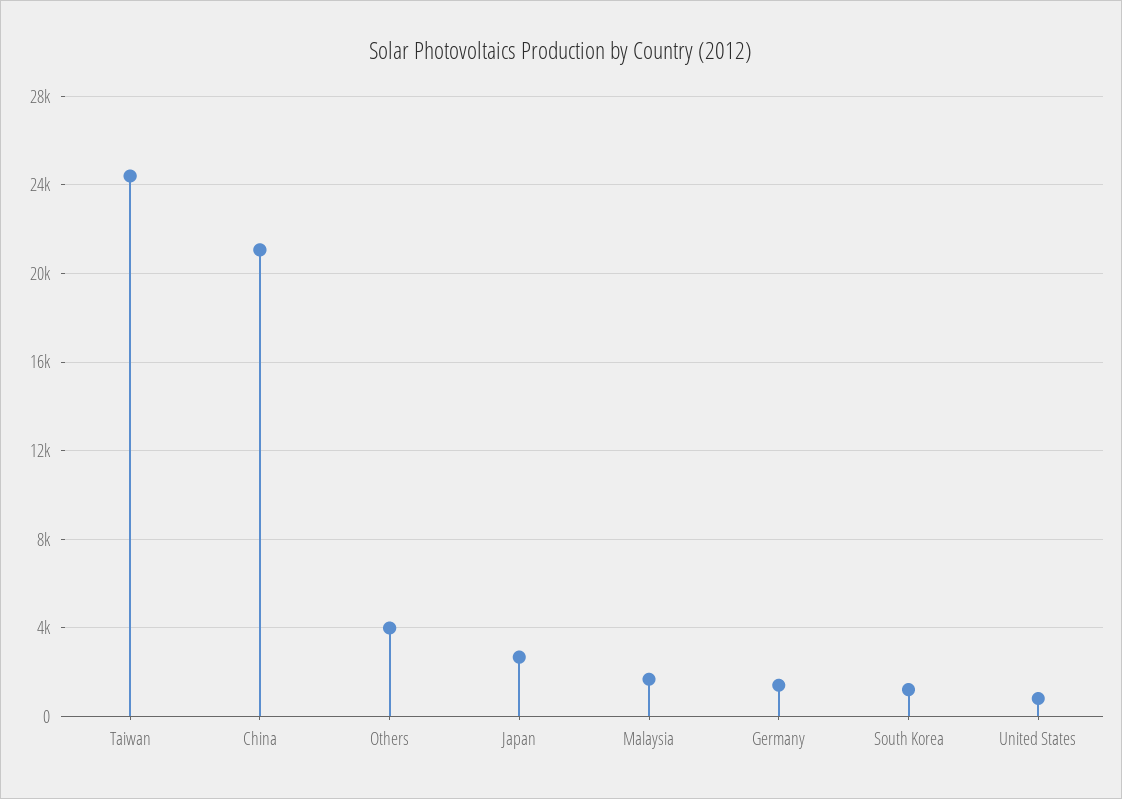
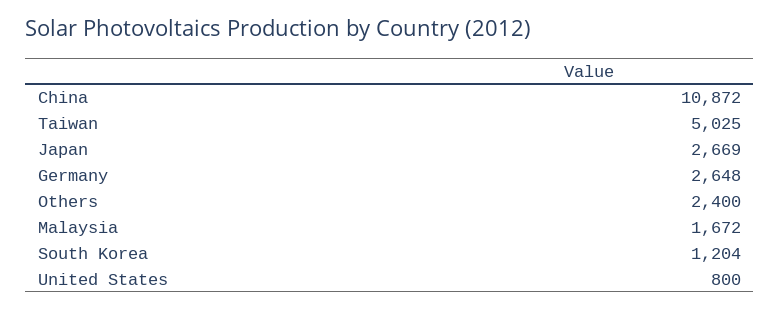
Taiwan: 24500 -> 5025
China: 21000 -> 10872
Others: 4000 -> 2400
Germany: 1500 -> 2648

